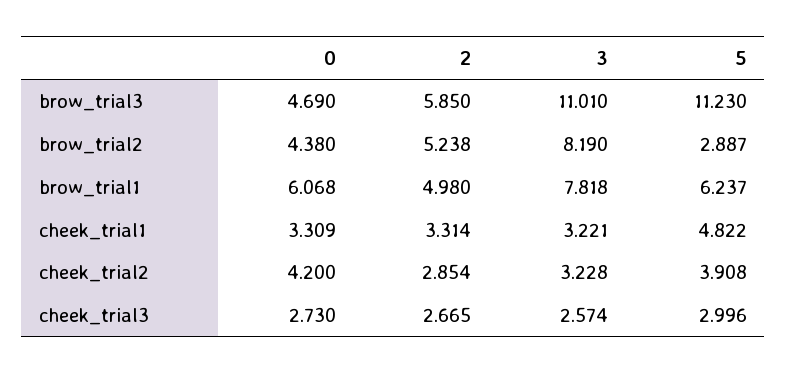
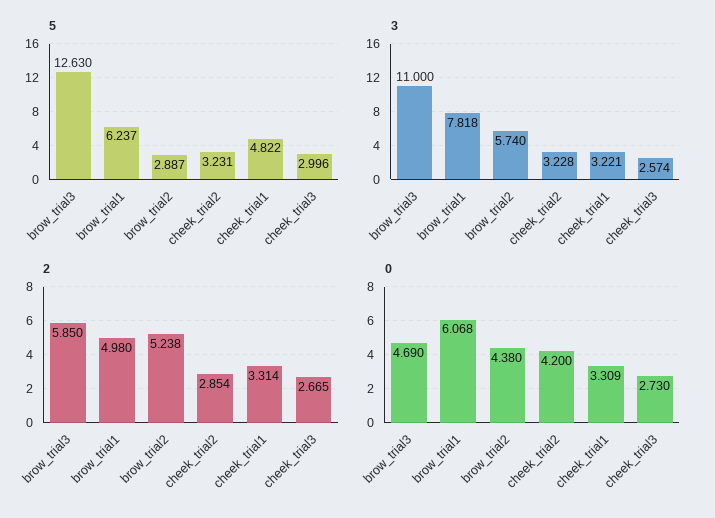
3, brow_trial3: 11.01 -> 11
5, brow_trial3: 11.23 -> 12.63
3, brow_trial2: 8.19 -> 5.74
5, cheek_trial2: 3.908 -> 3.231

